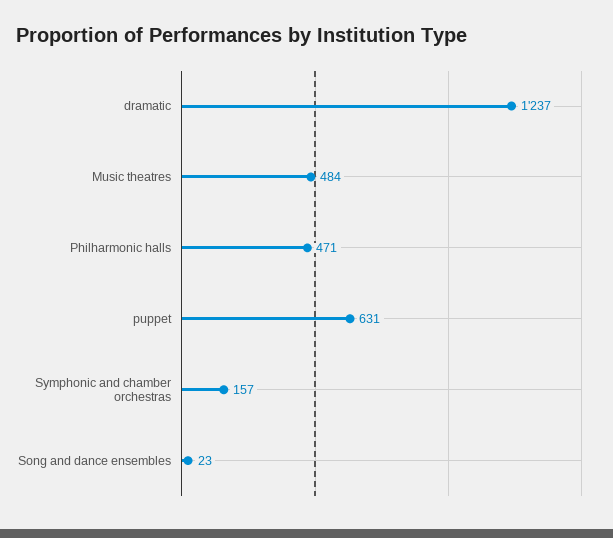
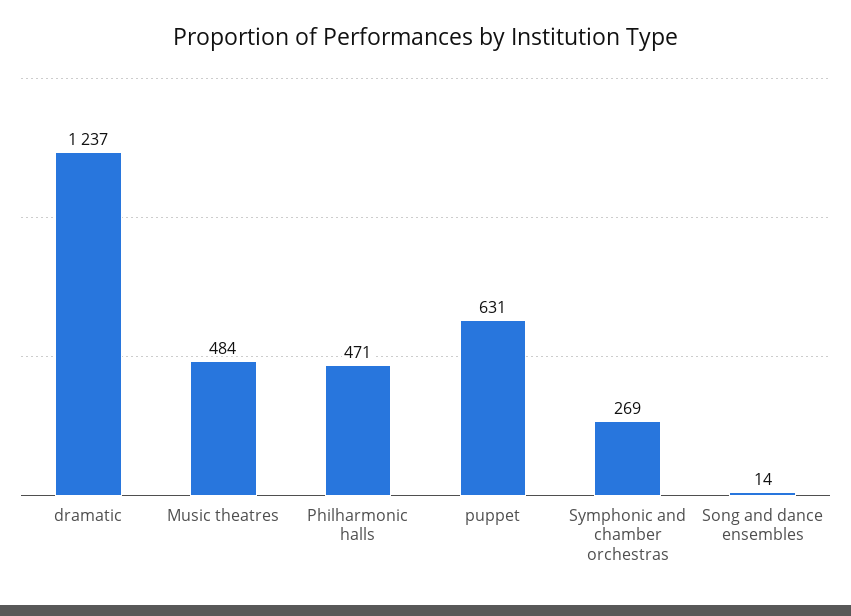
Symphonic and chamber orchestras: 157 -> 269
Song and dance ensembles: 23 -> 14

